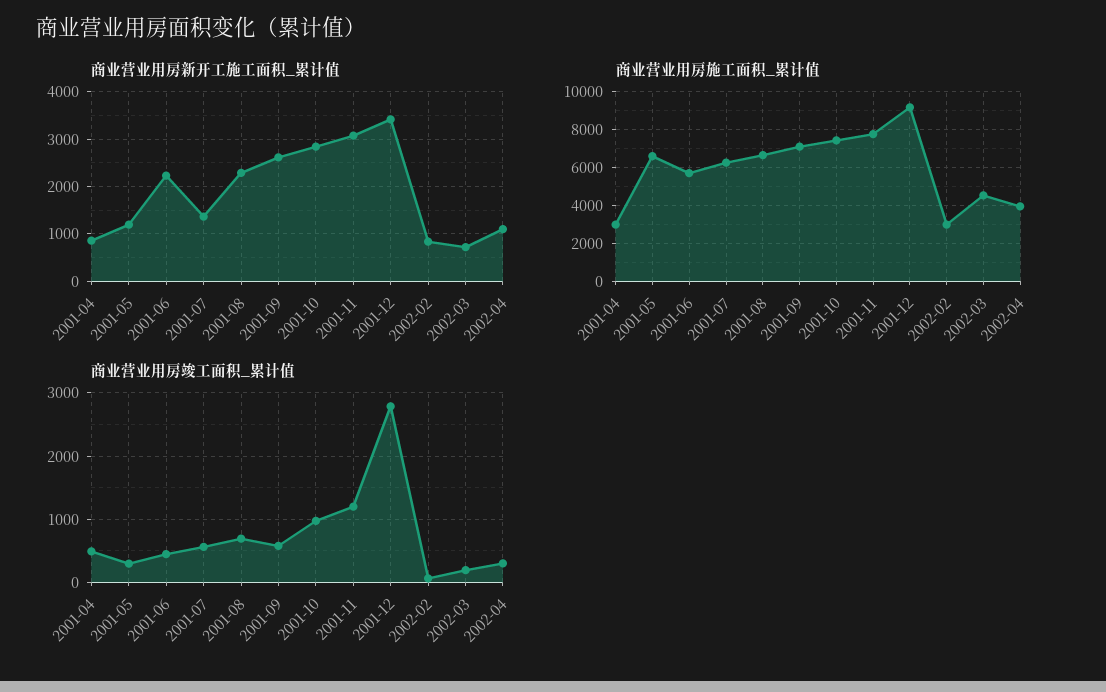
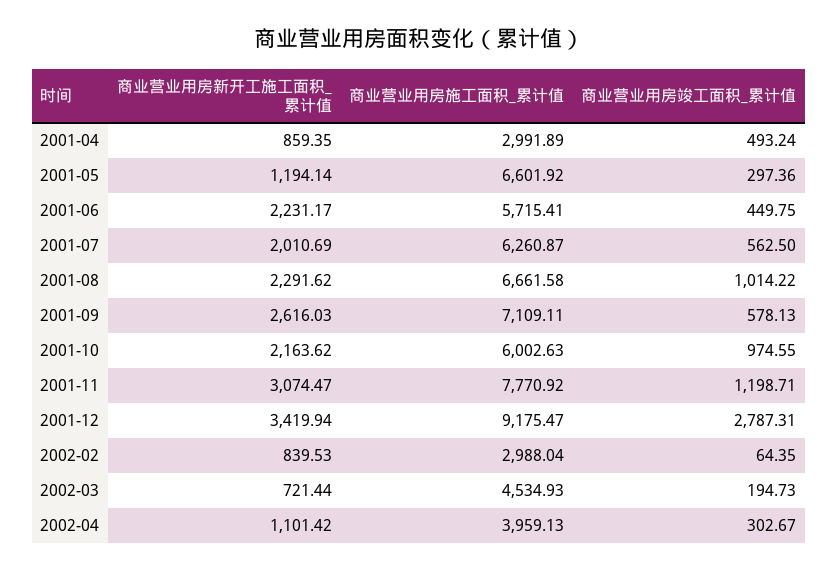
商业营业用房新开工施工面积_累计值, 2001-07: 1400 -> 2010.69
商业营业用房新开工施工面积_累计值, 2001-10: 2800 -> 2163.62
商业营业用房施工面积_累计值, 2001-10: 7500 -> 6002.63
商业营业用房竣工面积_累计值, 2001-08: 700 -> 1014.22

